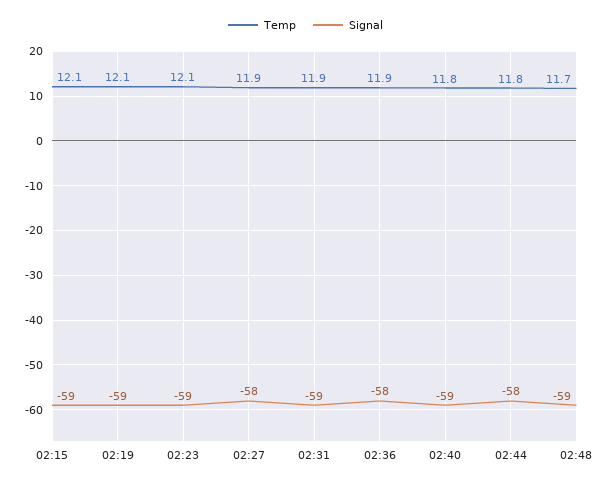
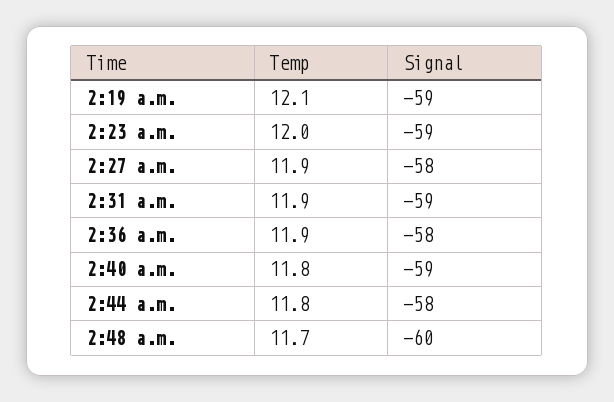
Temp, 02:15: 12.1 -> none
Signal, 02:15: -59 -> none
Temp, 02:23: 12.1 -> 12
Signal, 02:48: -59 -> -60

